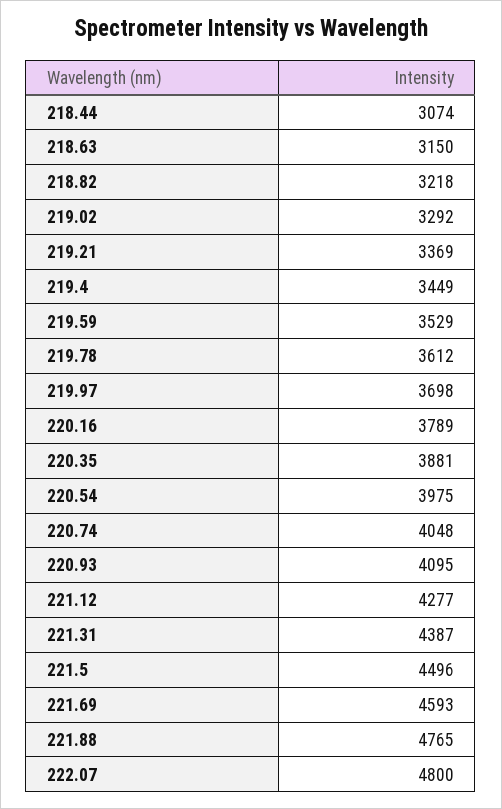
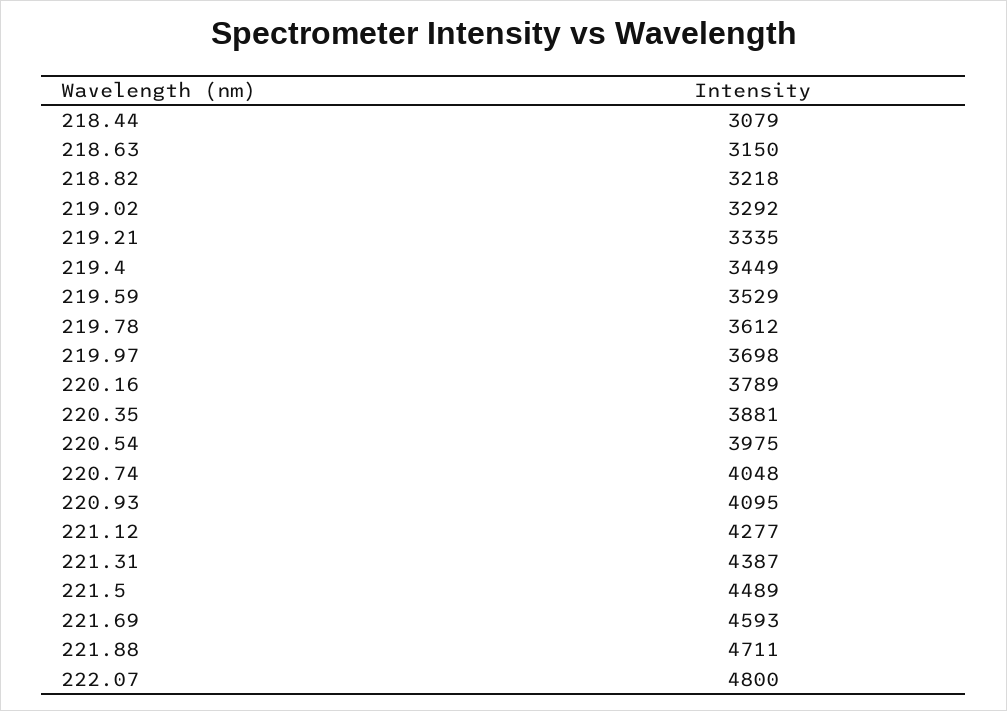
218.44: 3074 -> 3079
219.21: 3369 -> 3335
221.5: 4496 -> 4489
221.88: 4765 -> 4711

